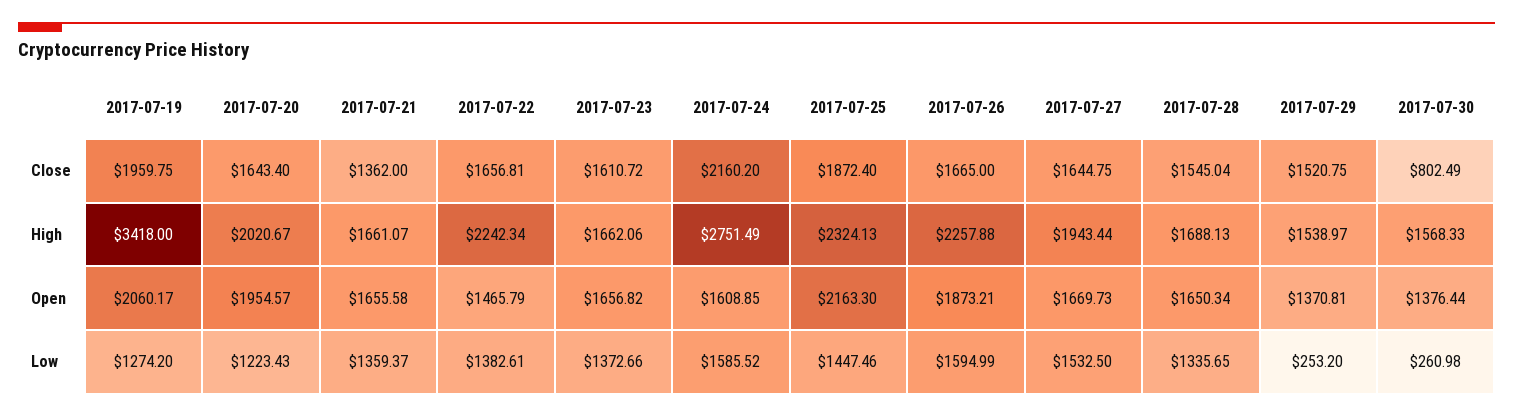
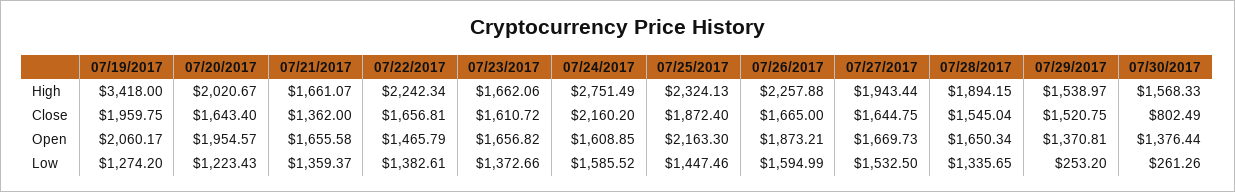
2017-07-28, High: 1688.13 -> 1894.15
2017-07-30, Low: 260.98 -> 261.26

